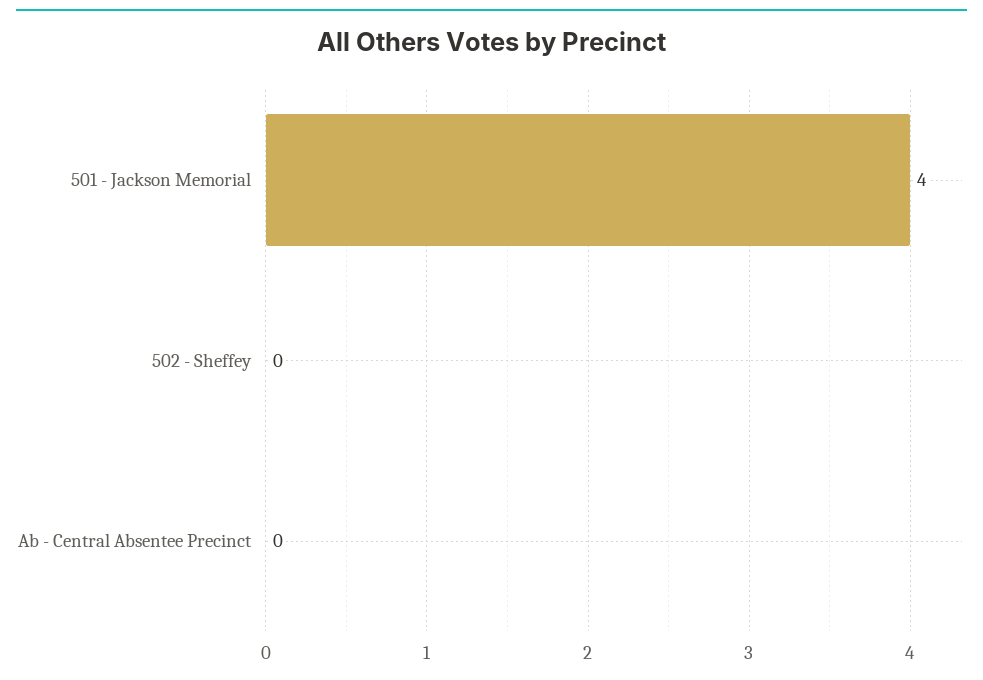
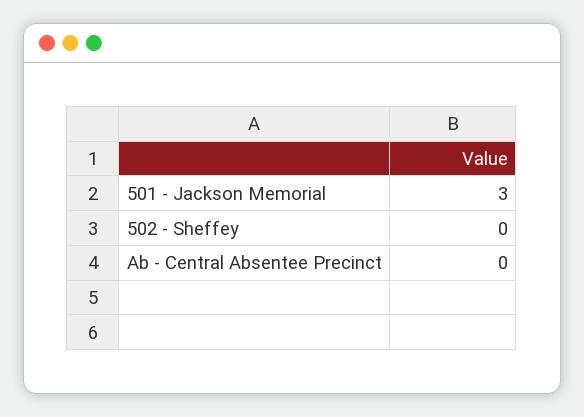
501 - Jackson Memorial: 4 -> 3

